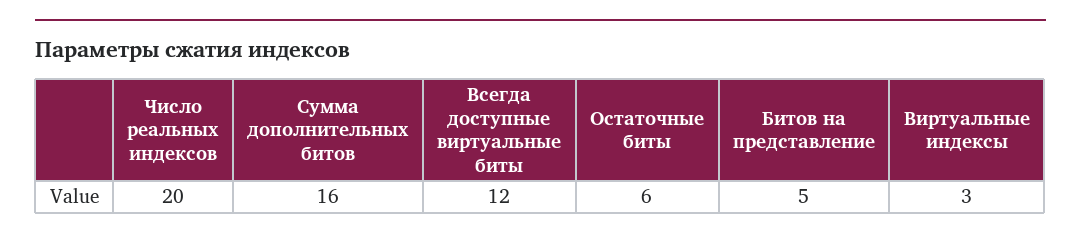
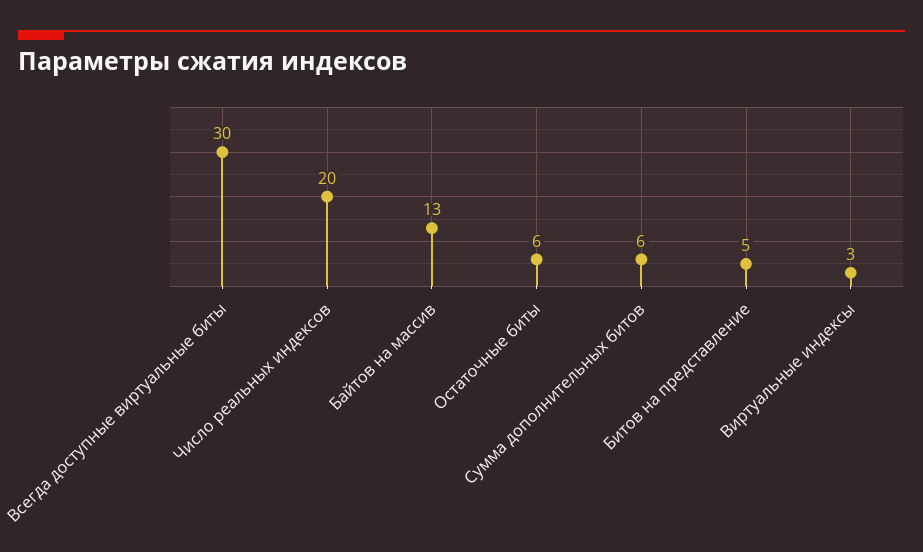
Сумма дополнительных битов: 16 -> 6
Всегда доступные виртуальные биты: 12 -> 30
Байтов на массив: none -> 13

